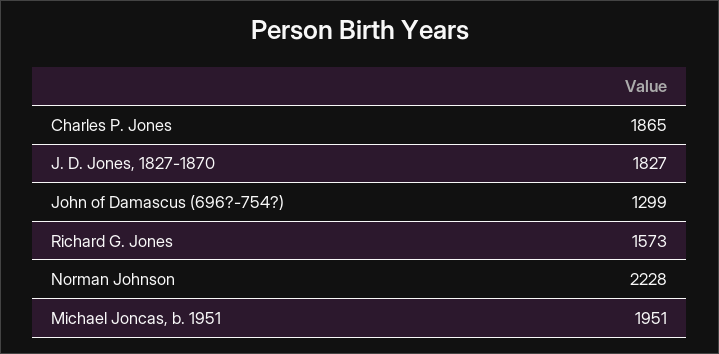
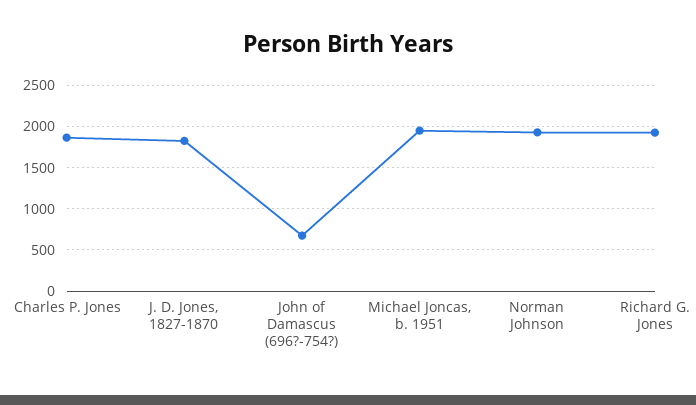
John of Damascus (696?-754?): 1299 -> 700
Richard G. Jones: 1573 -> 1900
Norman Johnson: 2228 -> 1900

